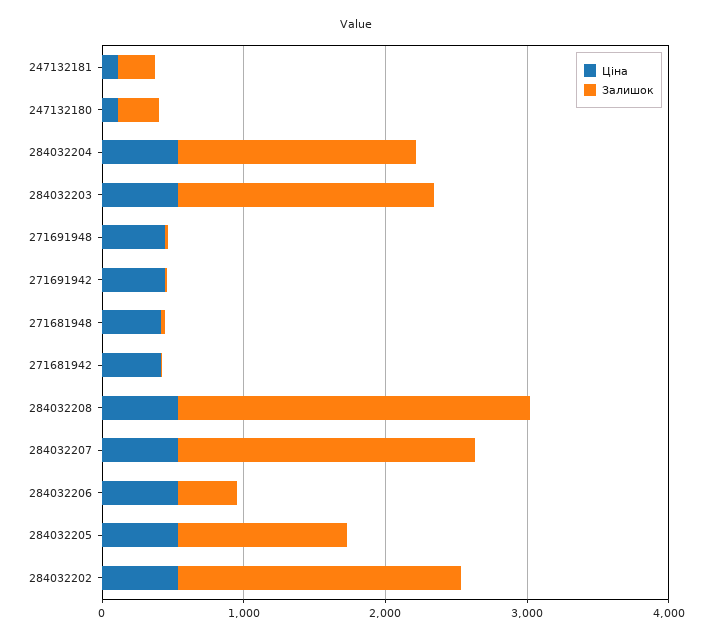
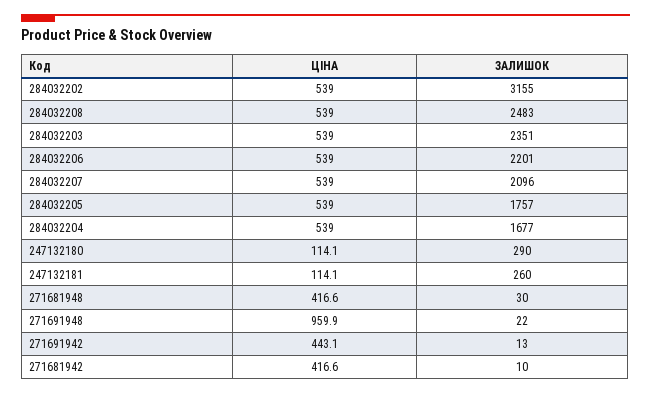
Залишок, 284032203: 1800 -> 2351
Ціна, 271691948: 400 -> 959.9
Залишок, 284032206: 400 -> 2201
Залишок, 284032205: 1200 -> 1757
Залишок, 284032202: 2000 -> 3155

